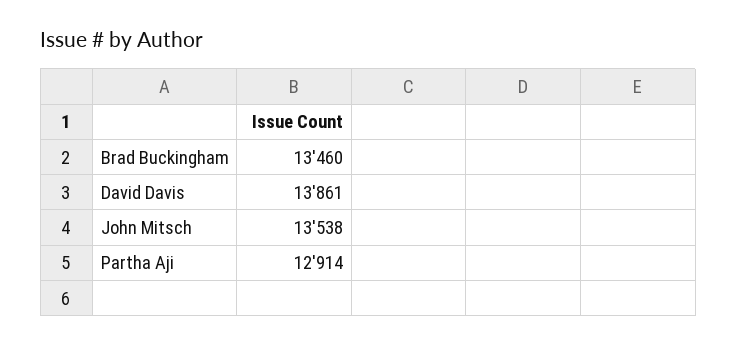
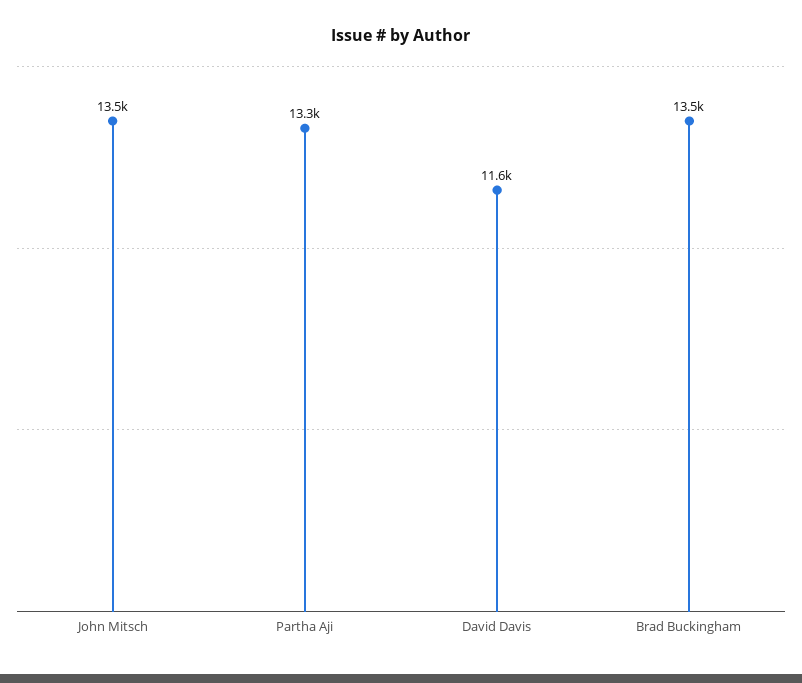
David Davis: 13861 -> 11600
Partha Aji: 12914 -> 13300

